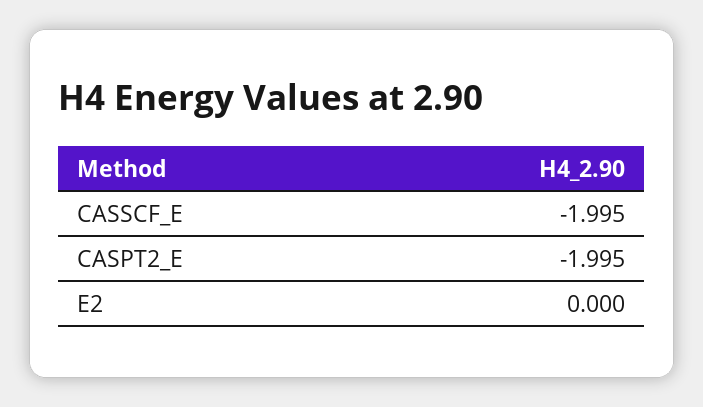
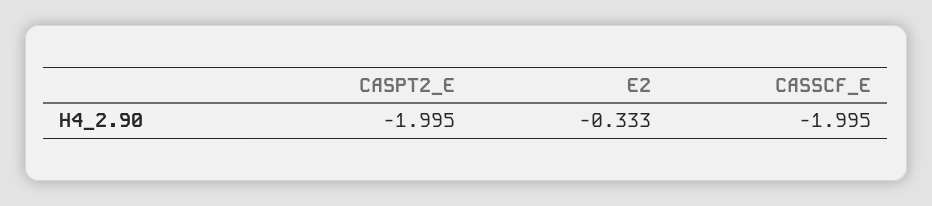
E2: 0 -> -0.333

